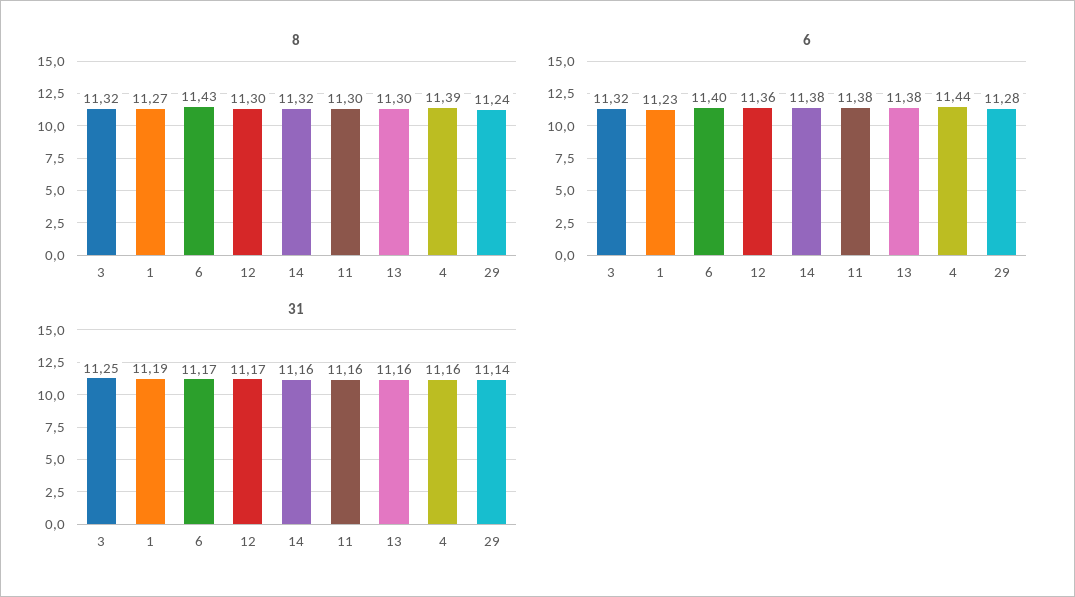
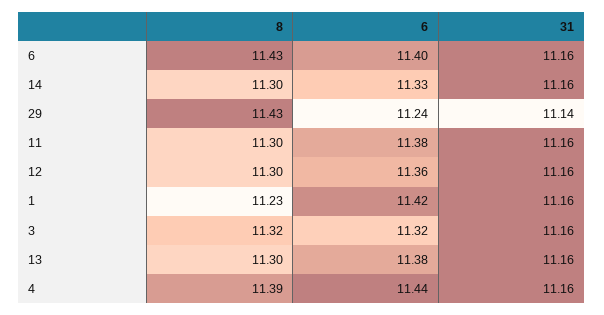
8, 1: 11.27 -> 11.23
8, 14: 11.32 -> 11.3
8, 29: 11.24 -> 11.43
6, 1: 11.23 -> 11.42
6, 14: 11.38 -> 11.33
6, 29: 11.28 -> 11.24
31, 3: 11.25 -> 11.16
31, 1: 11.19 -> 11.16
31, 6: 11.17 -> 11.16
31, 12: 11.17 -> 11.16

